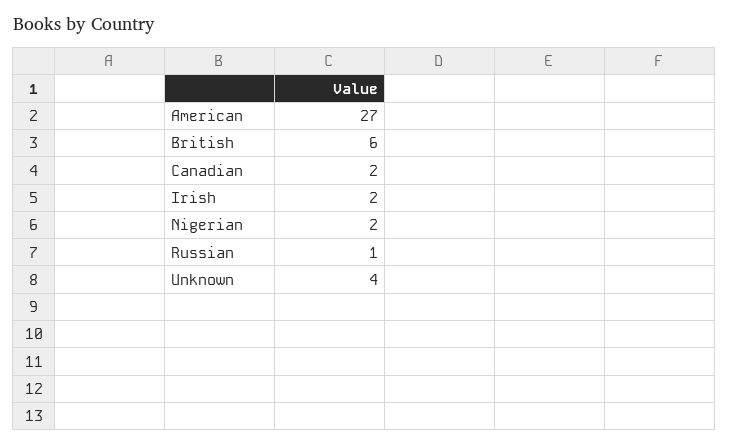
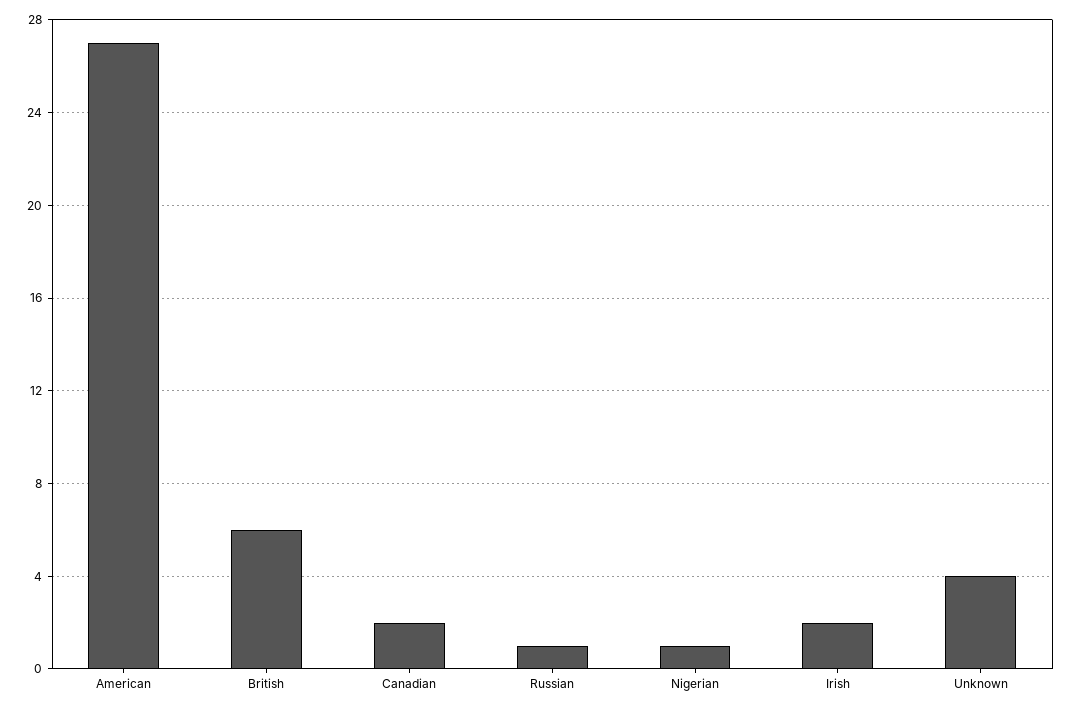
Nigerian: 2 -> 1

